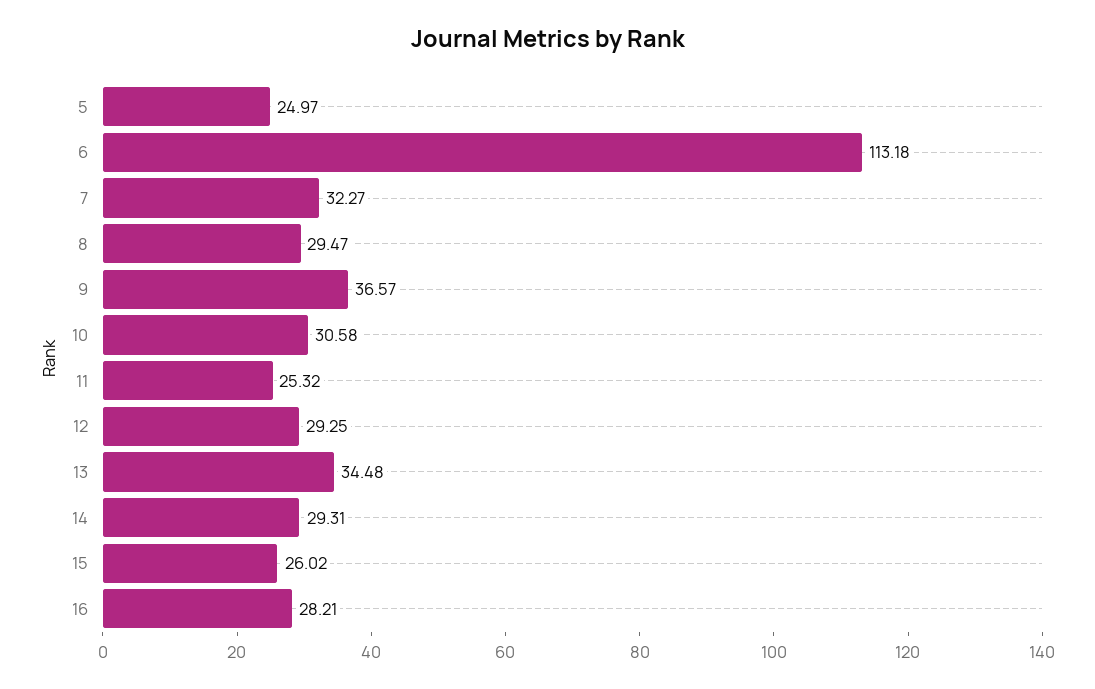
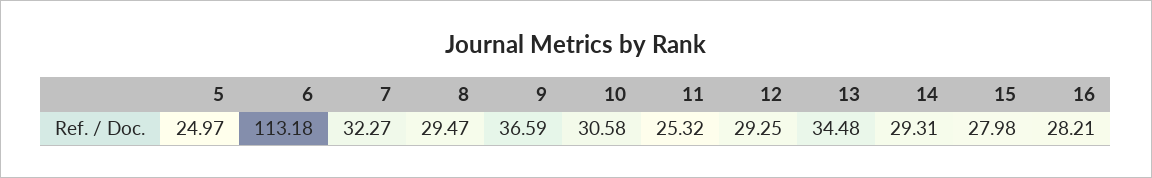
9: 36.57 -> 36.59
15: 26.02 -> 27.98

